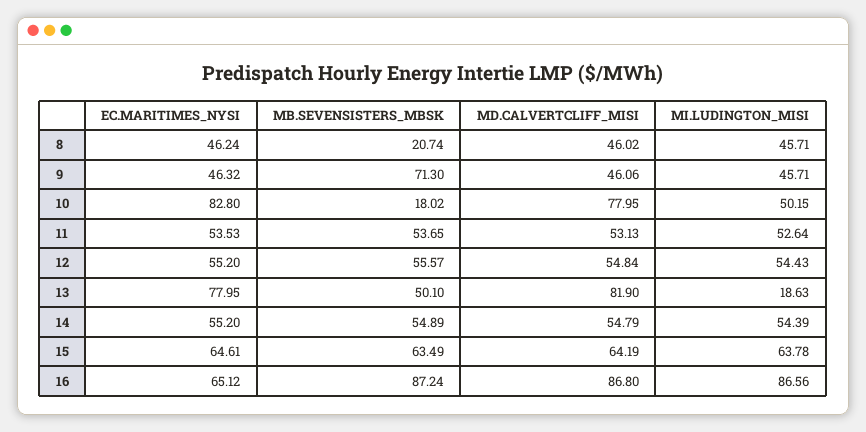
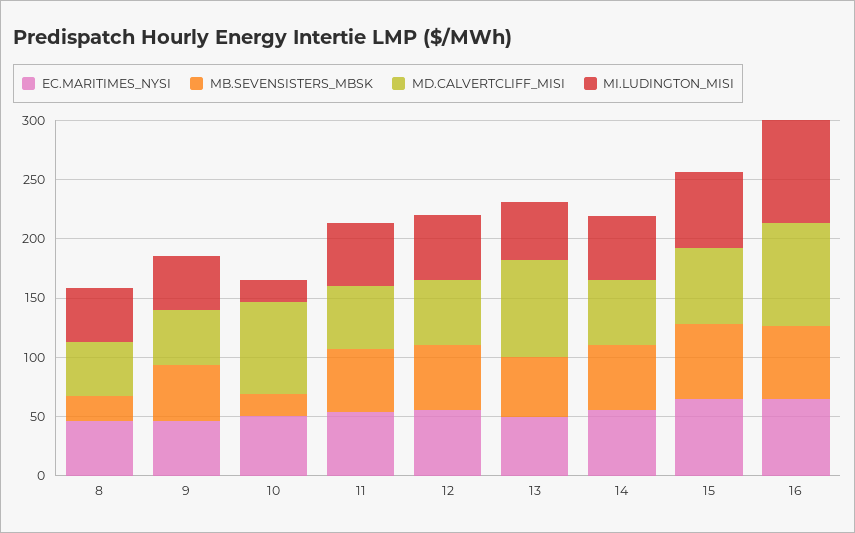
MB.SEVENSISTERS_MBSK, 9: 71.3 -> 50
EC.MARITIMES_NYSI, 10: 82.8 -> 50
MI.LUDINGTON_MISI, 10: 50.15 -> 20
EC.MARITIMES_NYSI, 13: 77.95 -> 50
MI.LUDINGTON_MISI, 13: 18.63 -> 50
MB.SEVENSISTERS_MBSK, 16: 87.24 -> 60

